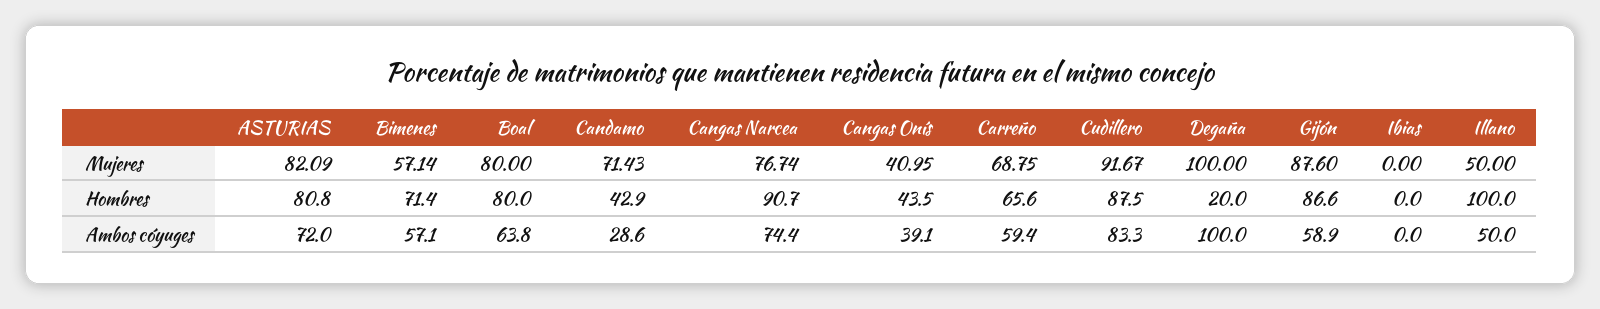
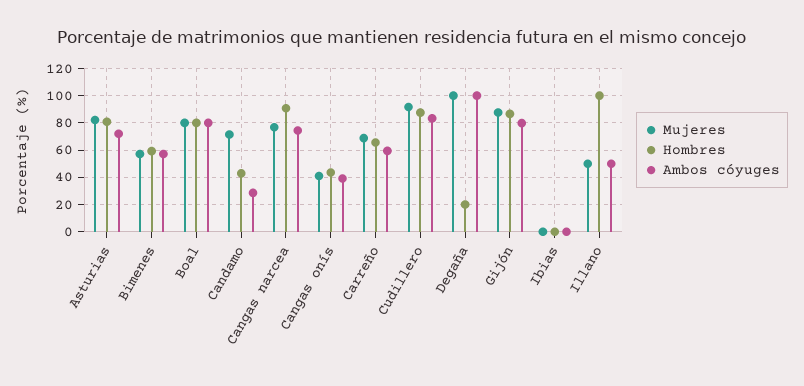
Hombres, Bimenes: 71.4 -> 60
Ambos cóyuges, Boal: 63.8 -> 80
Ambos cóyuges, Gijón: 58.9 -> 80

